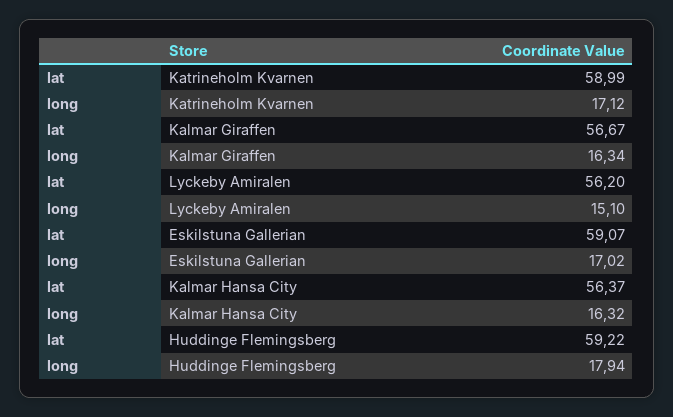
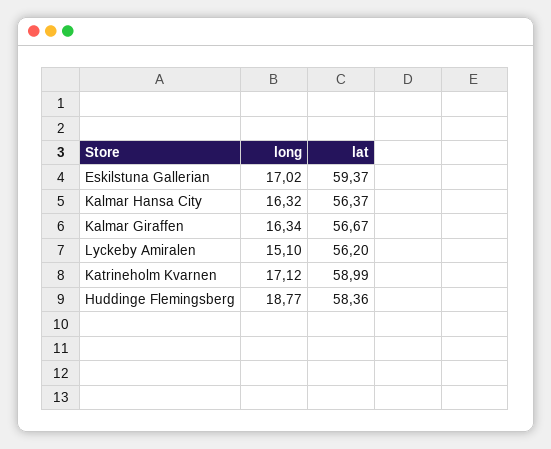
lat, Eskilstuna Gallerian: 59.07 -> 59.37
lat, Huddinge Flemingsberg: 59.22 -> 58.36
long, Huddinge Flemingsberg: 17.94 -> 18.77

